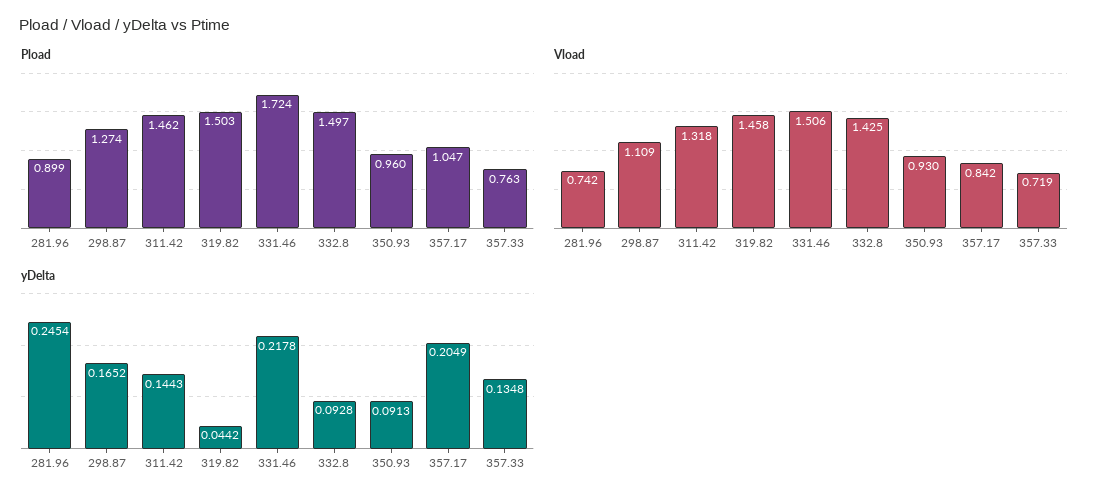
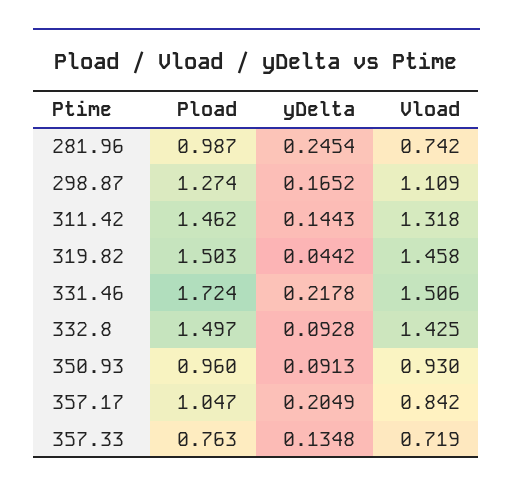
Pload, 281.96: 0.899 -> 0.987

